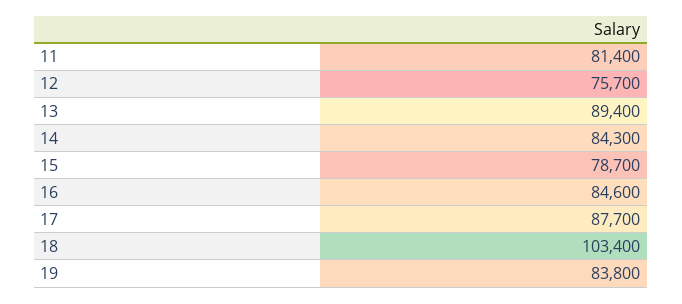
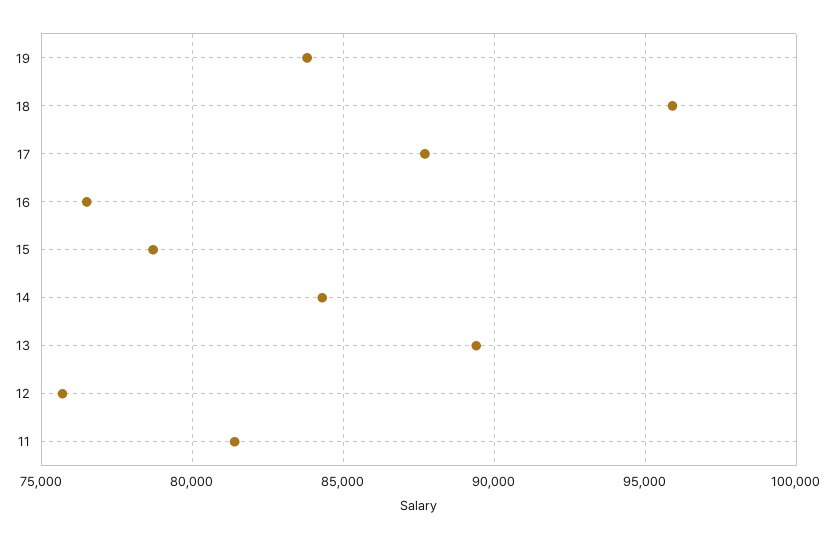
16: 84600 -> 76500
18: 103400 -> 96000

